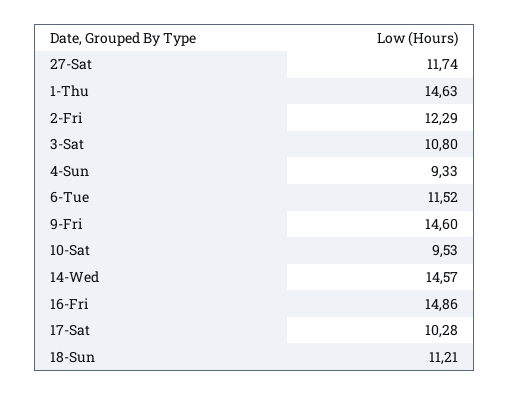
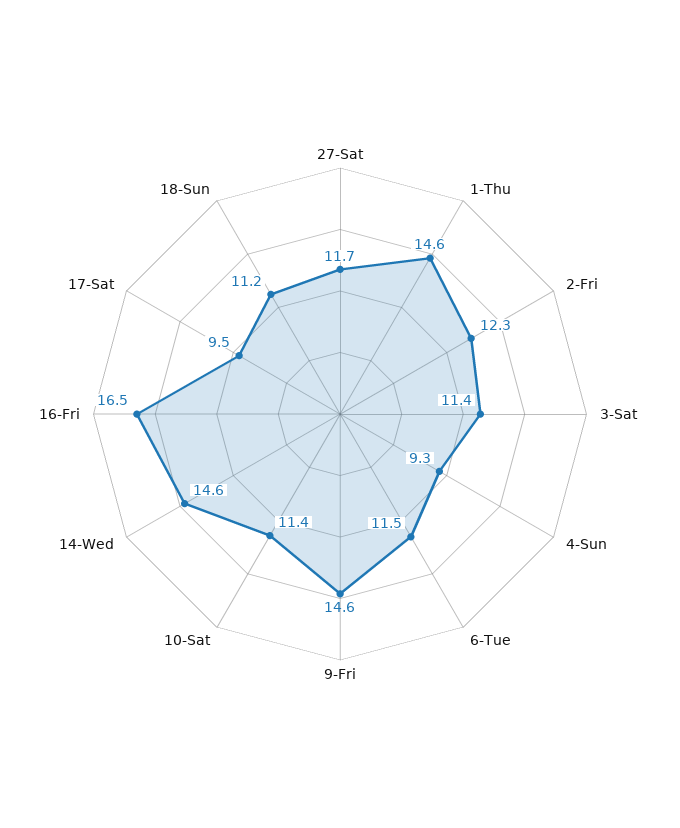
3-Sat: 10.8 -> 11.4
10-Sat: 9.53 -> 11.4
16-Fri: 14.86 -> 16.5
17-Sat: 10.28 -> 9.5

